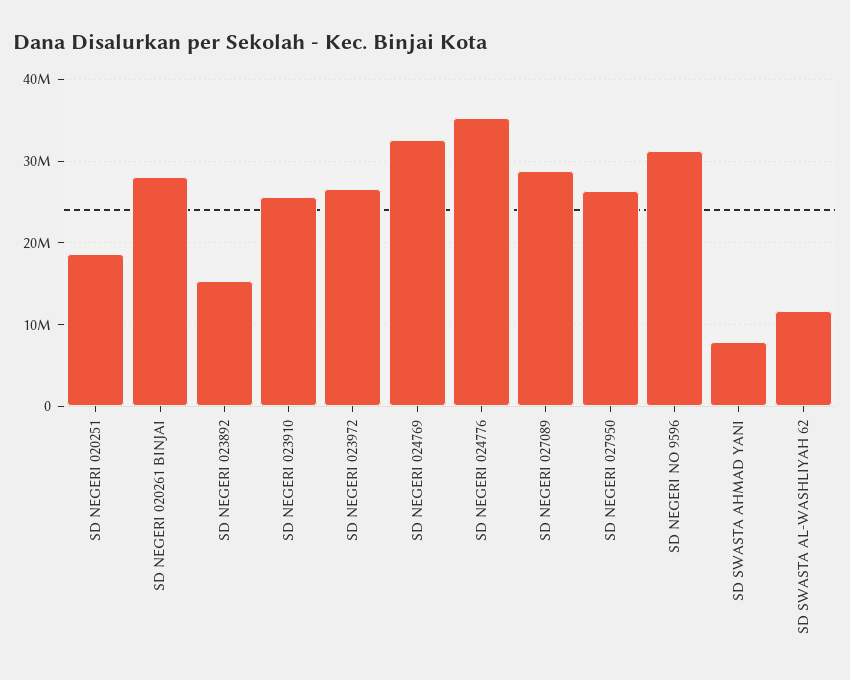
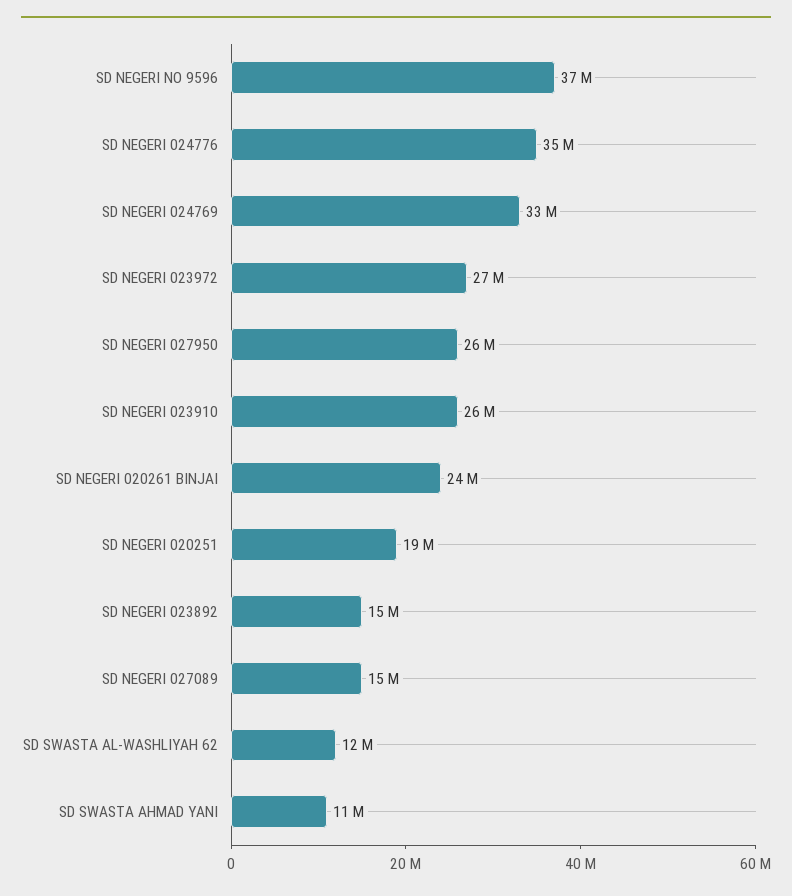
SD NEGERI 020261 BINJAI: 28000000 -> 24000000
SD NEGERI 027089: 29000000 -> 15000000
SD NEGERI NO 9596: 31000000 -> 37000000
SD SWASTA AHMAD YANI: 8000000 -> 11000000

